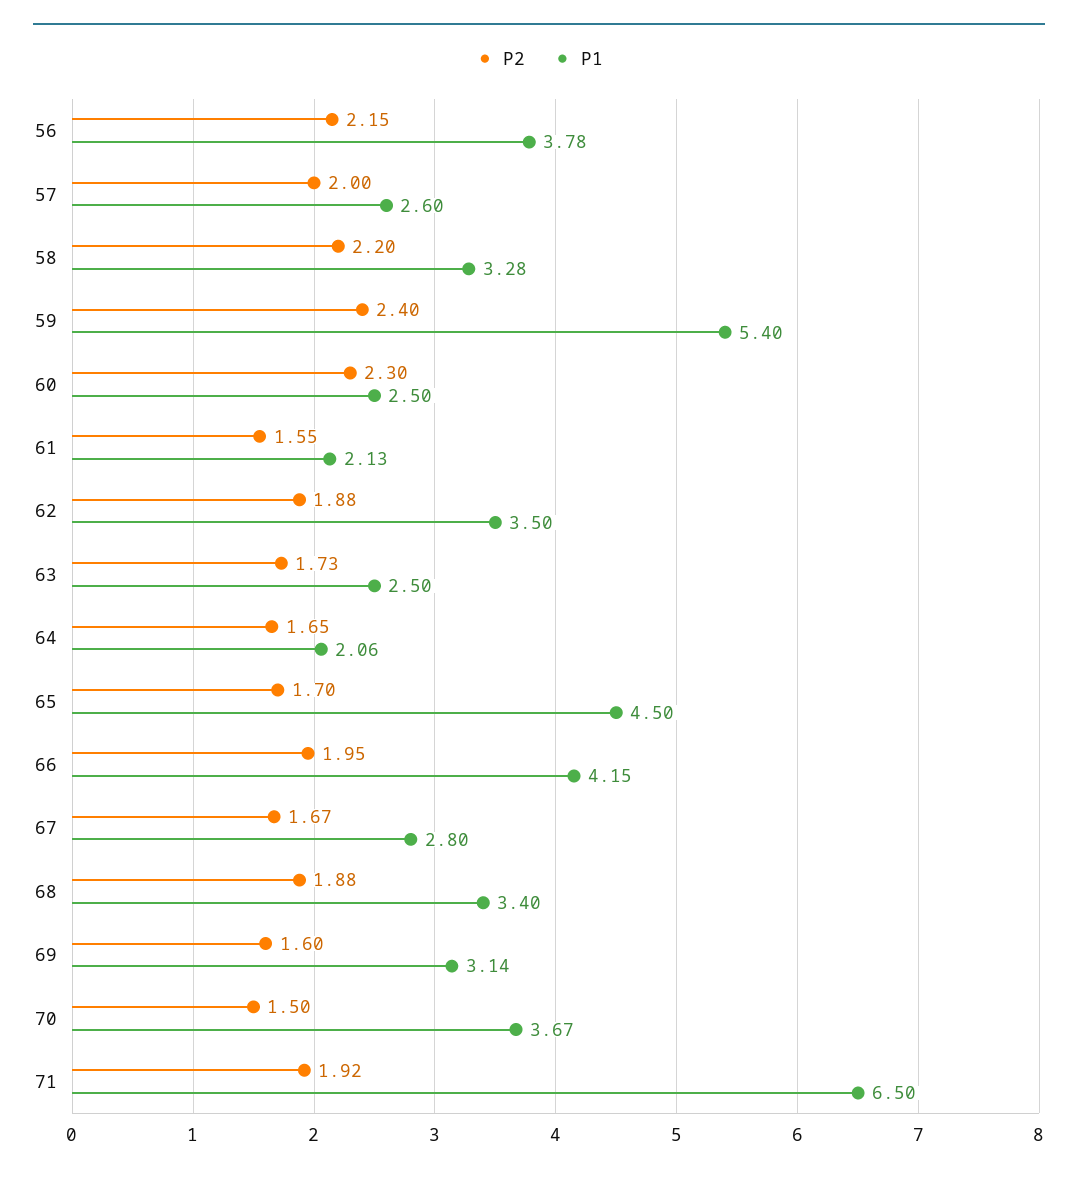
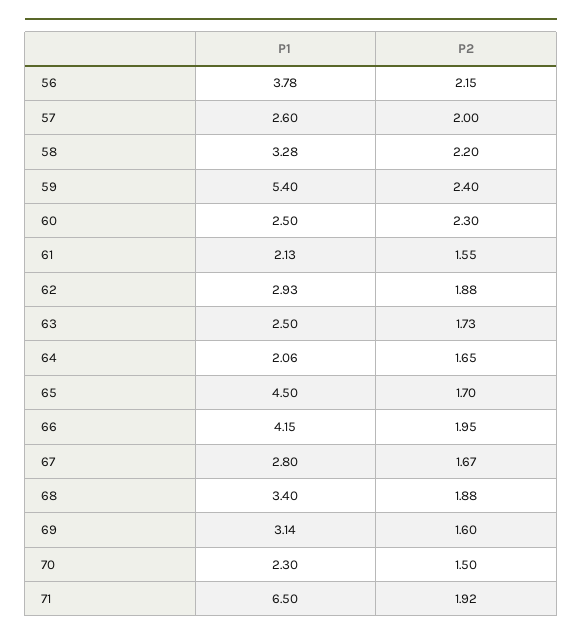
P1, 62: 3.5 -> 2.93
P1, 70: 3.67 -> 2.3

